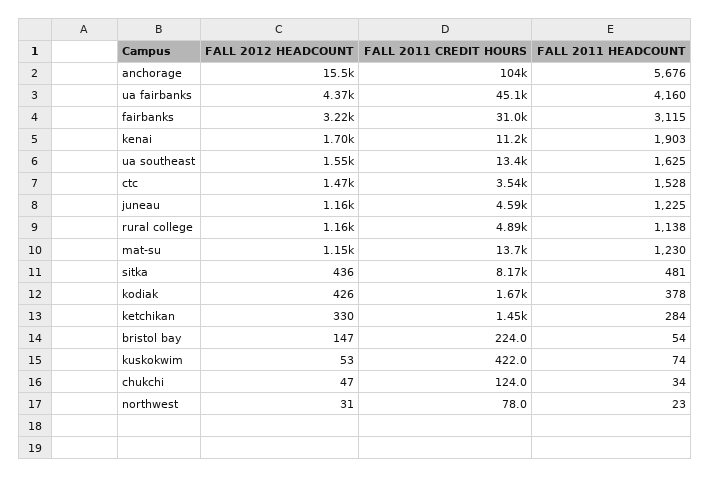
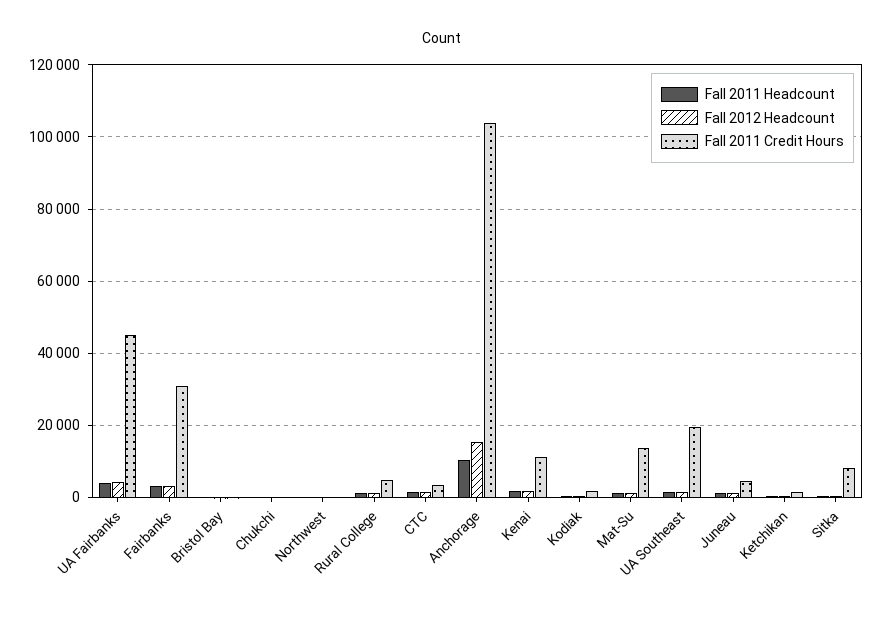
FALL 2011 HEADCOUNT, anchorage: 5676 -> 10000
FALL 2011 CREDIT HOURS, ua southeast: 13400 -> 20000
FALL 2012 HEADCOUNT, kuskokwim: 53 -> none
FALL 2011 CREDIT HOURS, kuskokwim: 422 -> none
FALL 2011 HEADCOUNT, kuskokwim: 74 -> none

